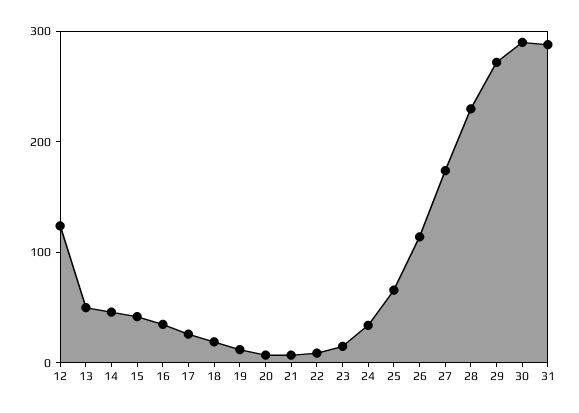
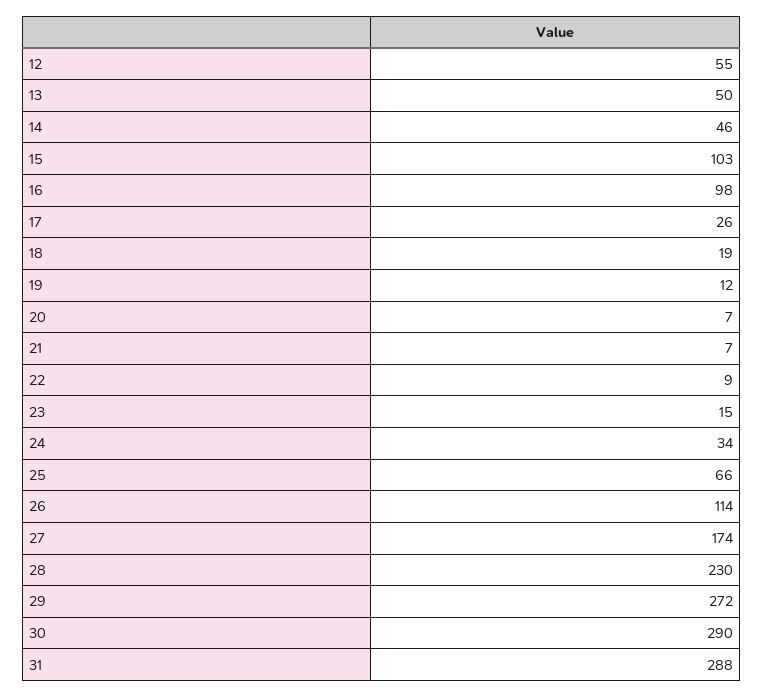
12: 120 -> 55
15: 40 -> 103
16: 40 -> 98

